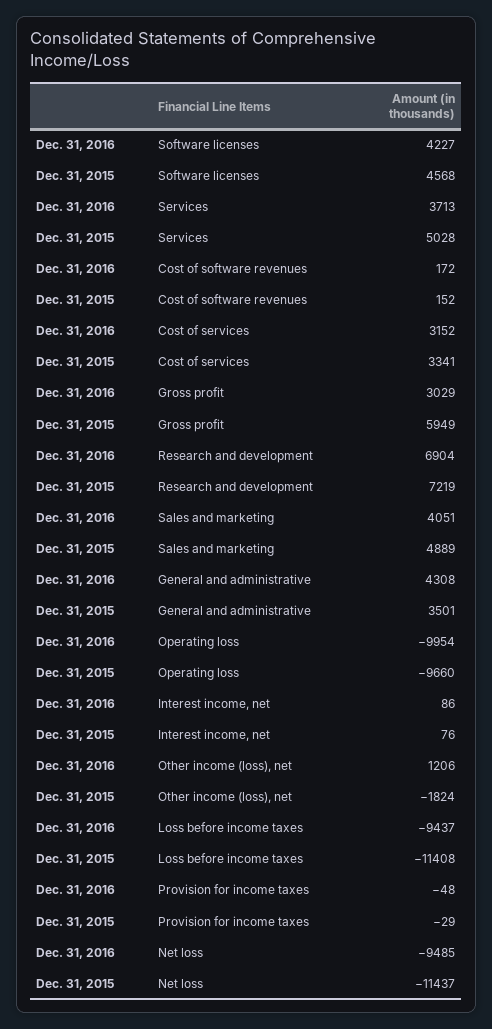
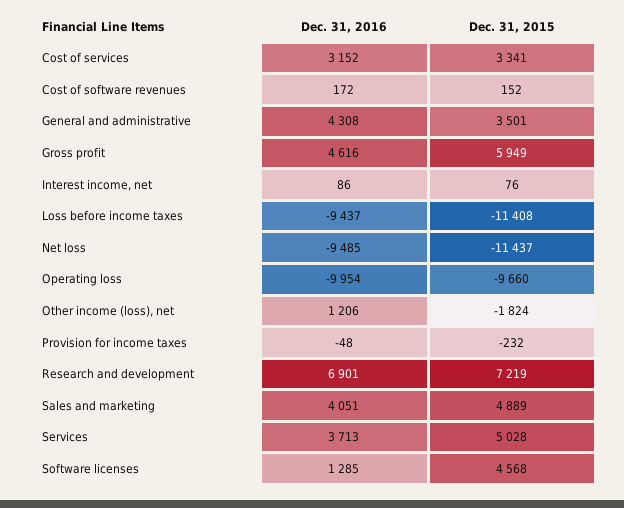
Dec. 31, 2016, Software licenses: 4227 -> 1285
Dec. 31, 2016, Gross profit: 3029 -> 4616
Dec. 31, 2016, Research and development: 6904 -> 6901
Dec. 31, 2015, Provision for income taxes: -29 -> -232

